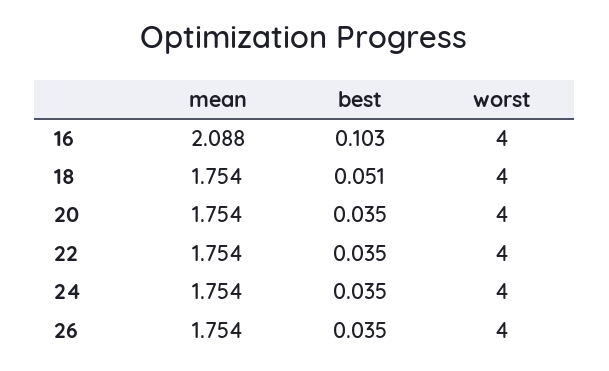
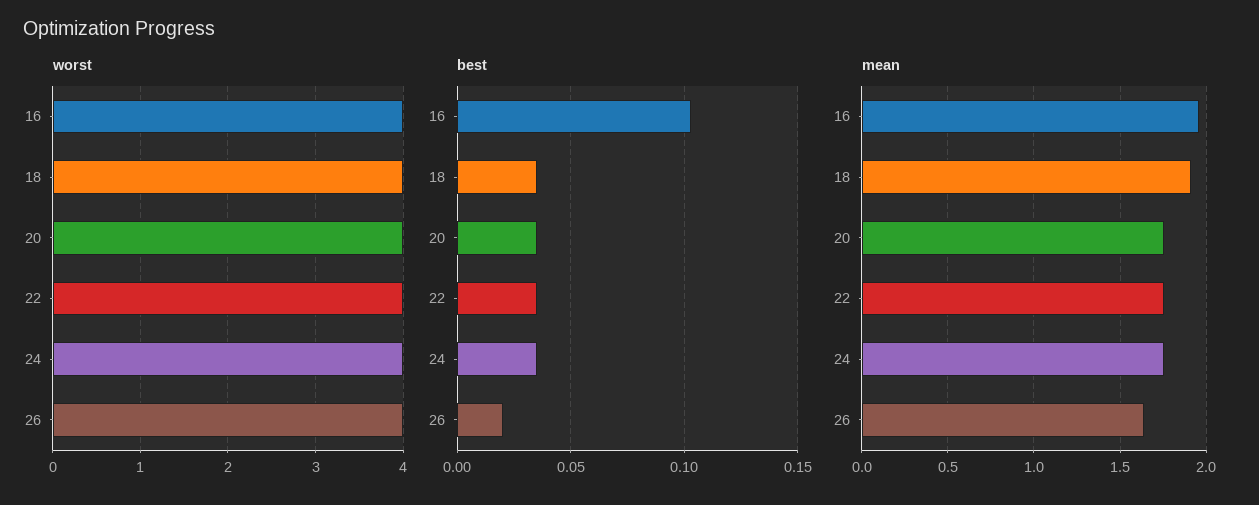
mean, 16: 2.088 -> 1.95
mean, 18: 1.754 -> 1.9
best, 18: 0.051 -> 0.035
mean, 26: 1.754 -> 1.65
best, 26: 0.035 -> 0.02

